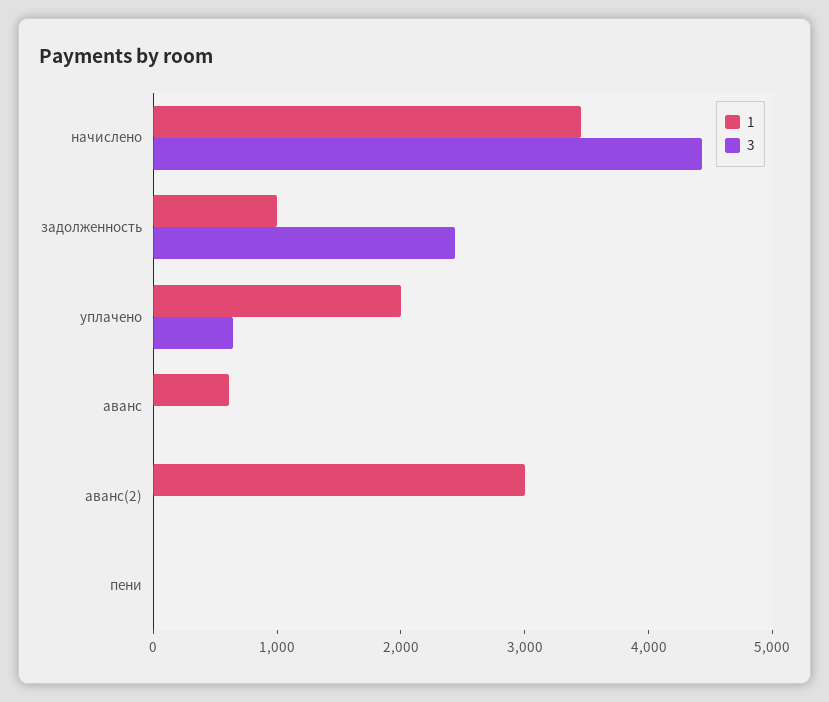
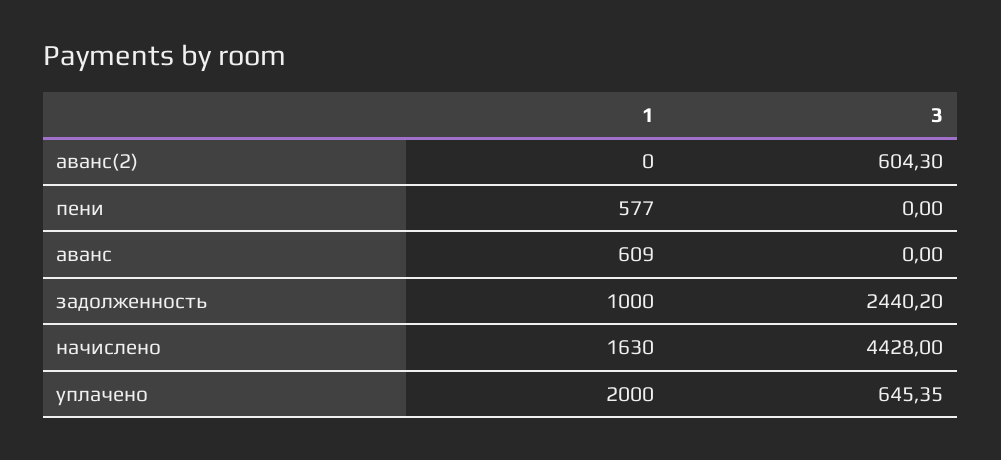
1, начислено: 3400 -> 1630
1, аванс(2): 3000 -> 0
3, аванс(2): 0 -> 604.3
1, пени: 0 -> 577

